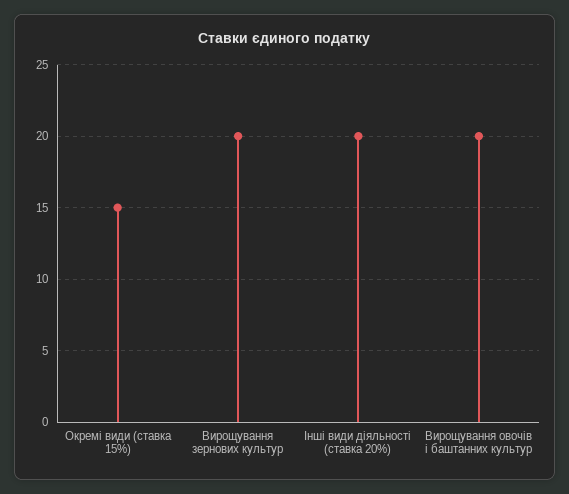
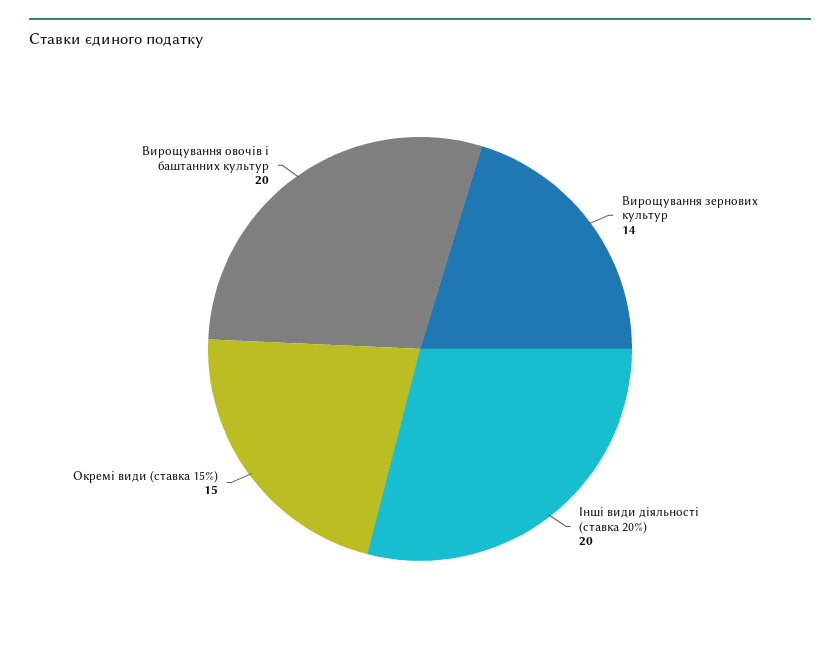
Вирощування зернових культур: 20 -> 14

